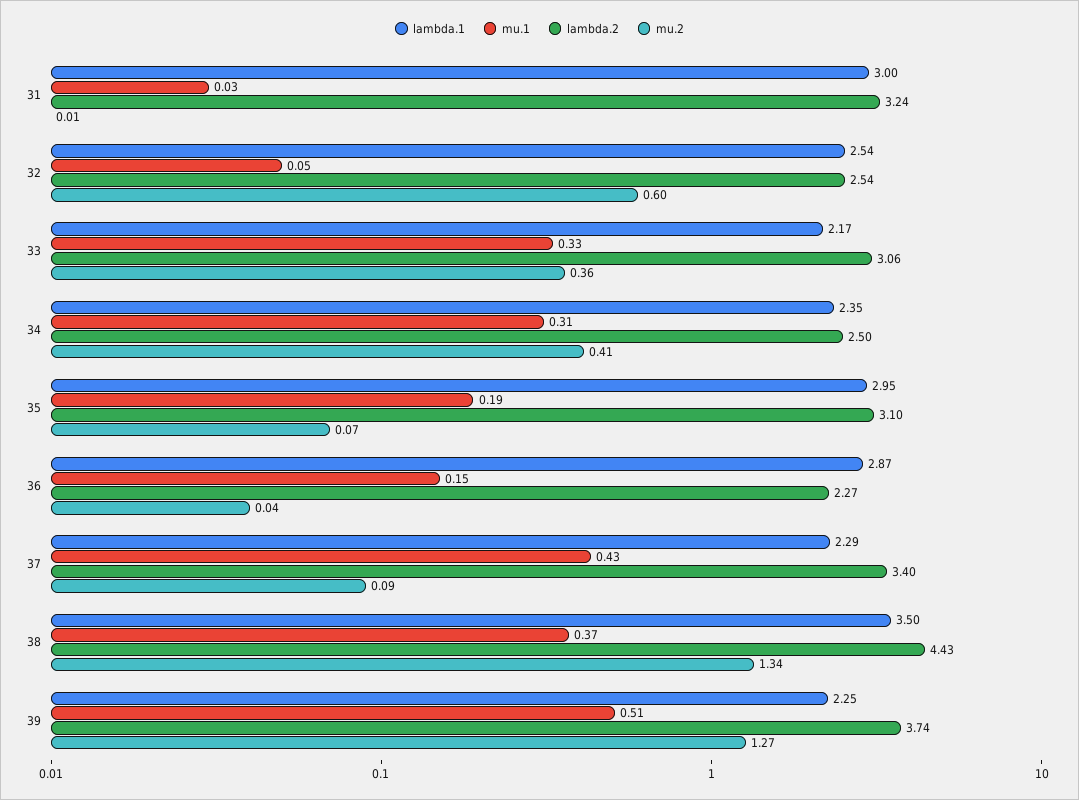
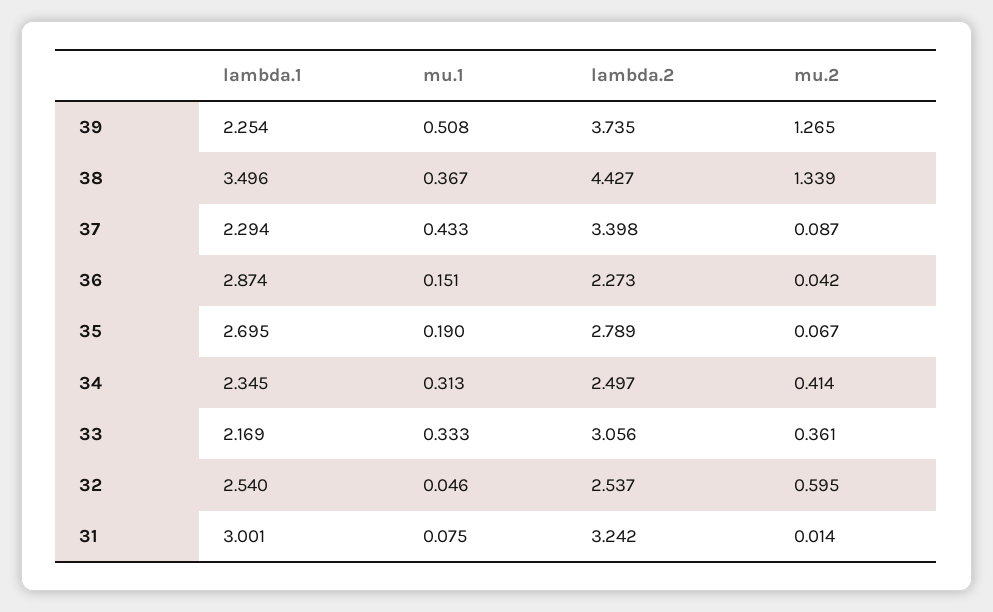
mu.1, 31: 0.03 -> 0.075
lambda.1, 35: 2.95 -> 2.695
lambda.2, 35: 3.1 -> 2.789

